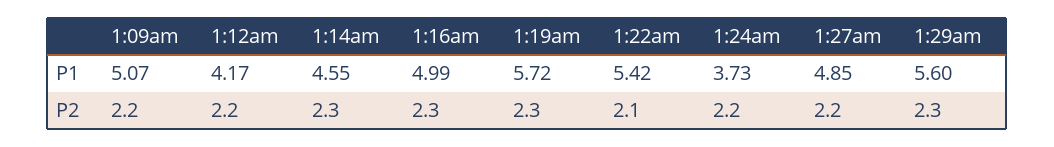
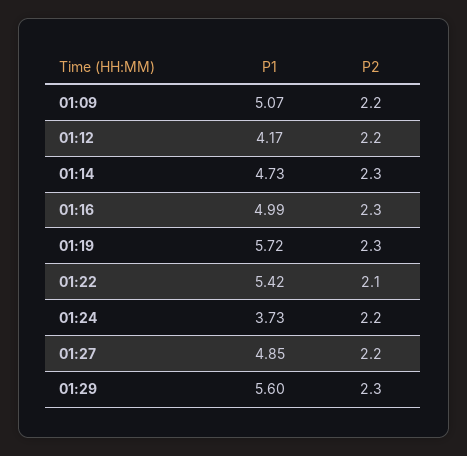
1:14am, P1: 4.55 -> 4.73

